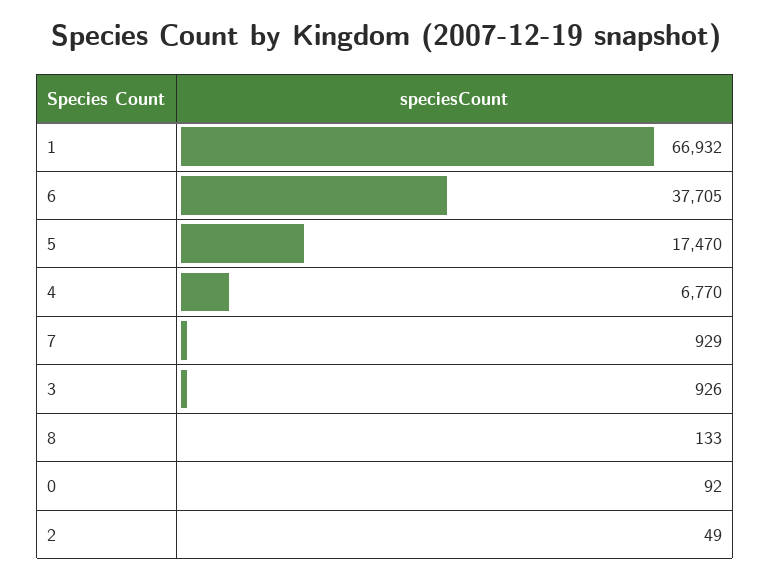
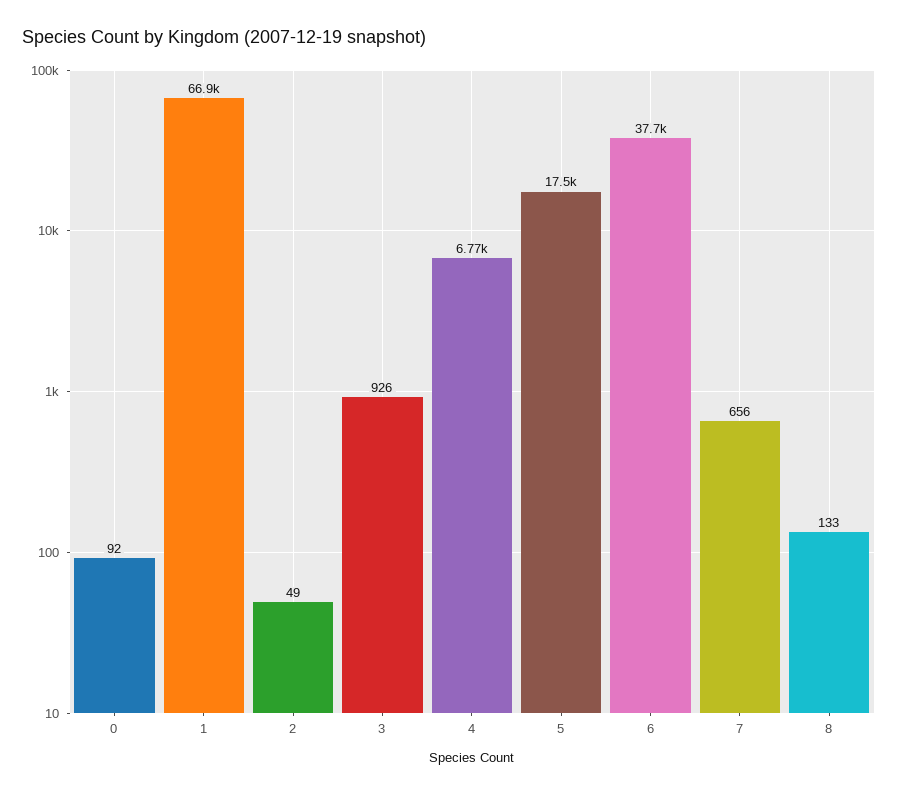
7: 929 -> 656

